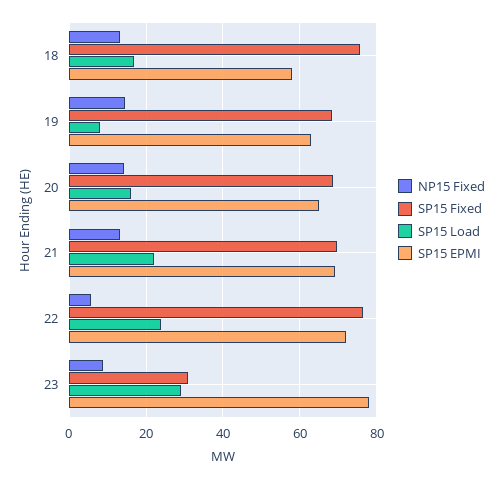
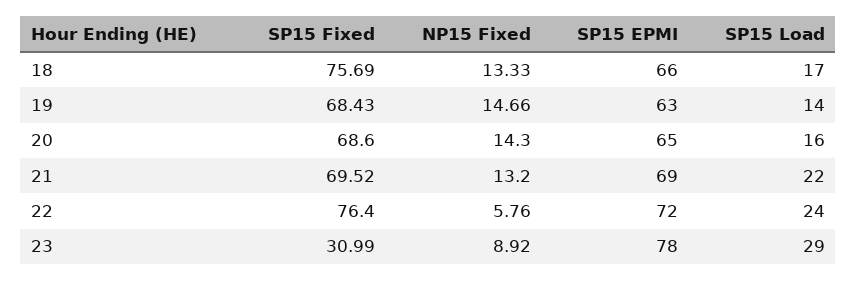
SP15 EPMI, 18: 58 -> 66
SP15 Load, 19: 8 -> 14

